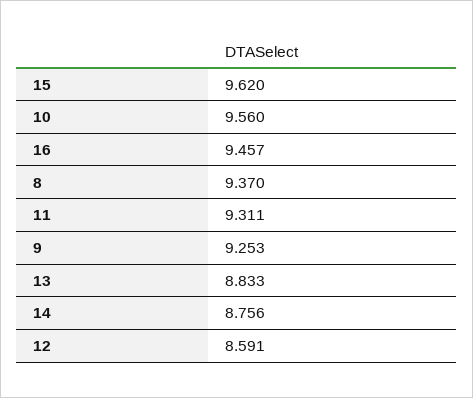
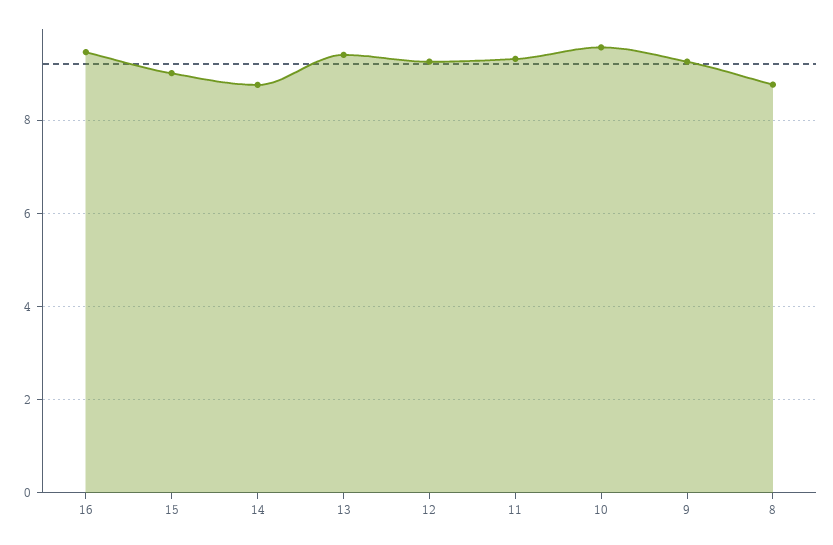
15: 9.62 -> 9
8: 9.37 -> 8.8
13: 8.833 -> 9.4
12: 8.591 -> 9.2

